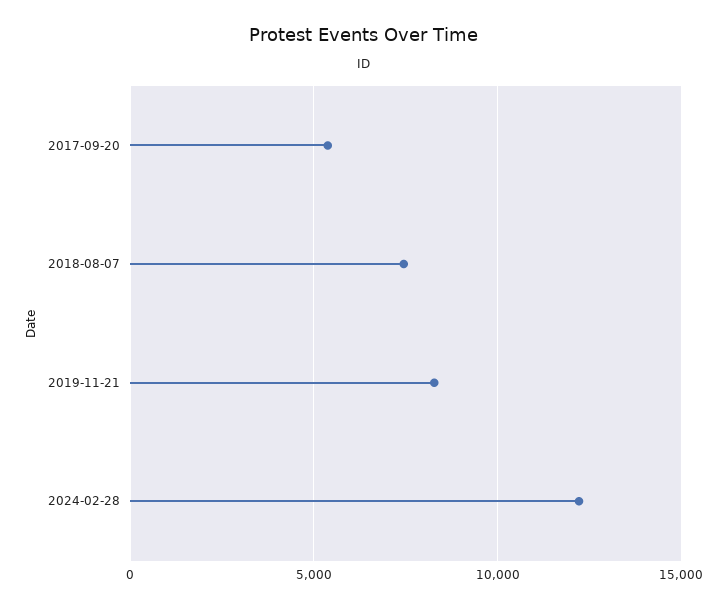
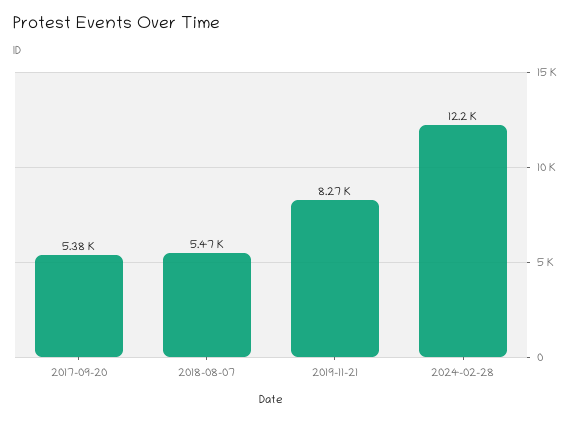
2018-08-07: 7500 -> 5470

